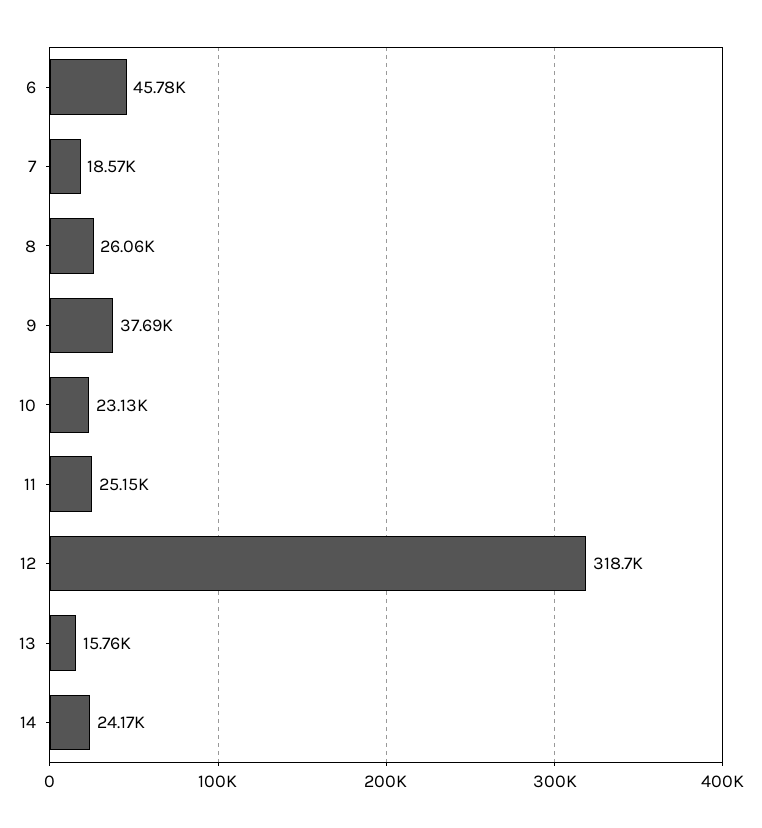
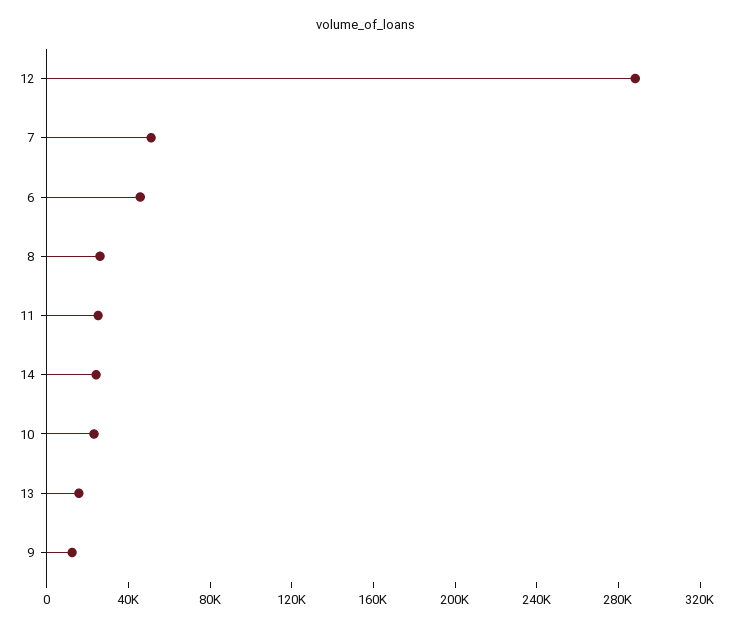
7: 18570 -> 50000
9: 37690 -> 10000
12: 318700 -> 290000

